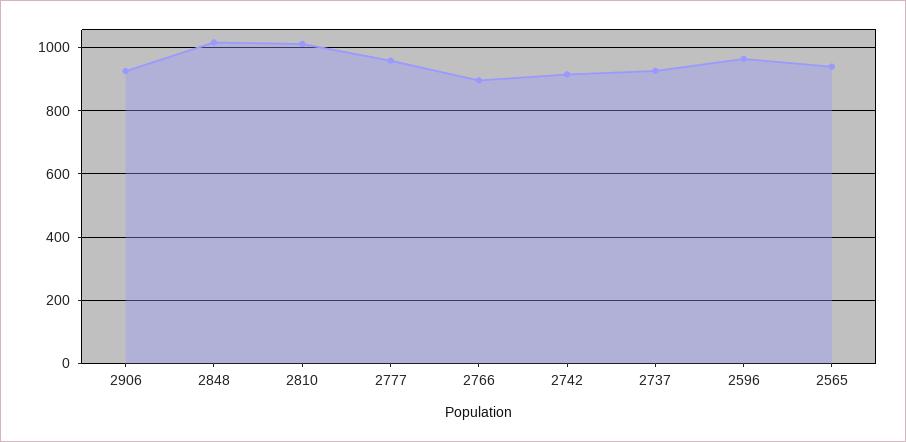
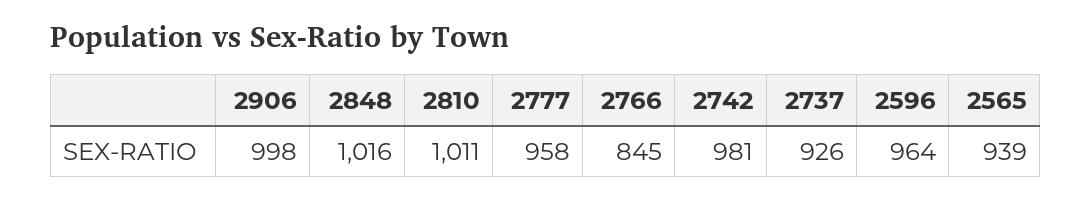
2906: 920 -> 998
2766: 900 -> 845
2742: 920 -> 981

